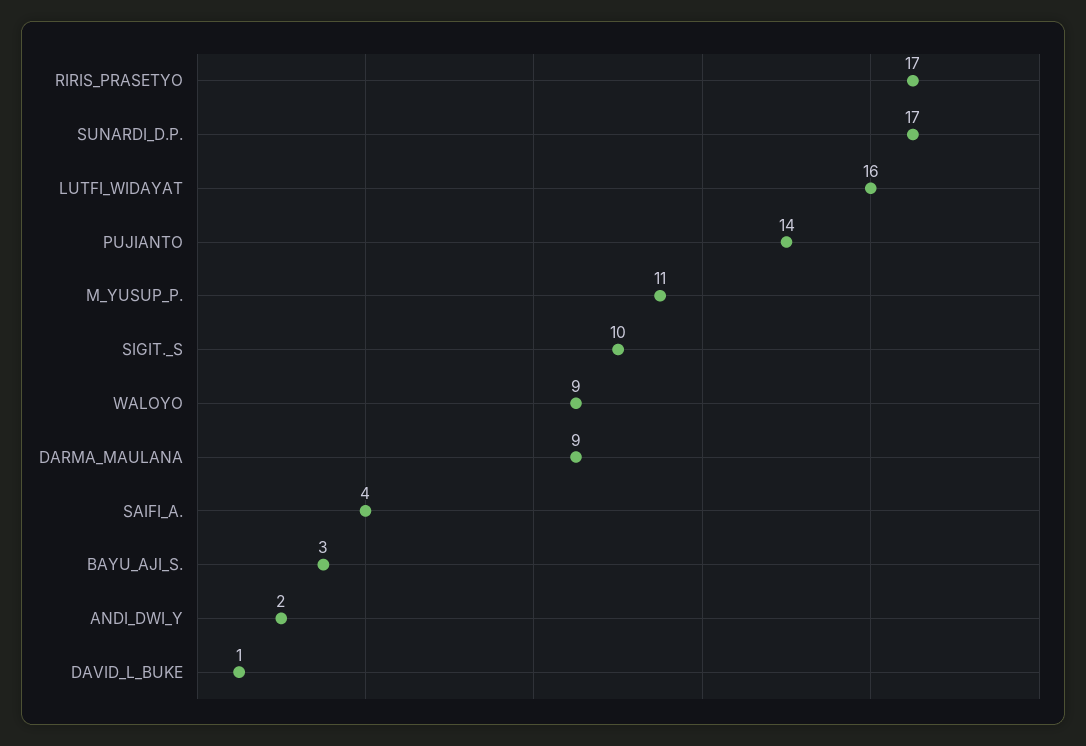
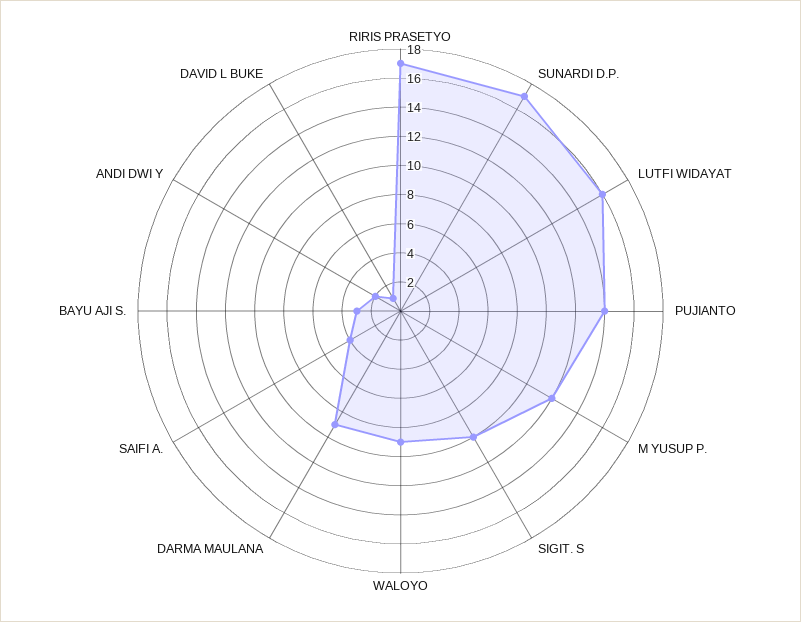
M_YUSUP_P.: 11 -> 12

